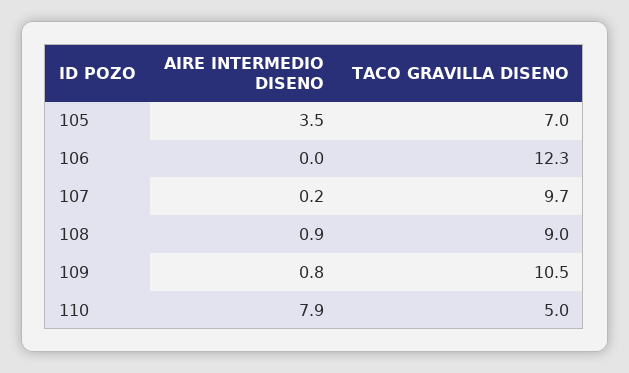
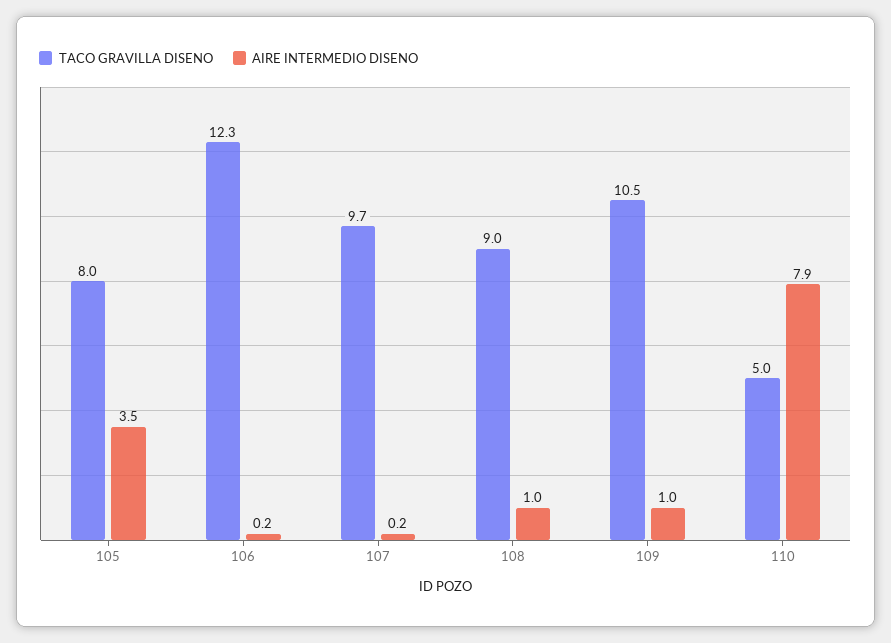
TACO GRAVILLA DISENO, 105: 7 -> 8
AIRE INTERMEDIO DISENO, 106: 0 -> 0.2
AIRE INTERMEDIO DISENO, 108: 0.9 -> 1
AIRE INTERMEDIO DISENO, 109: 0.8 -> 1

